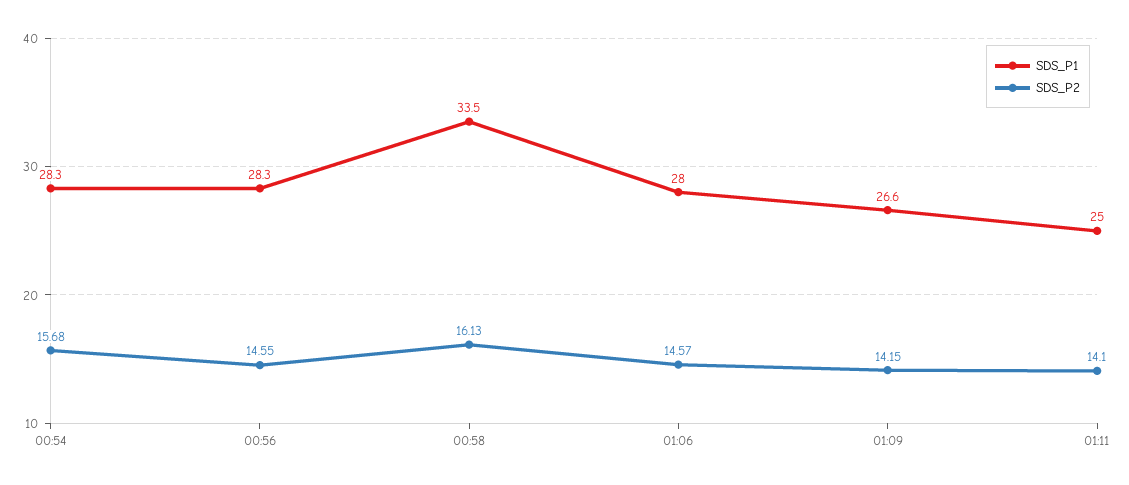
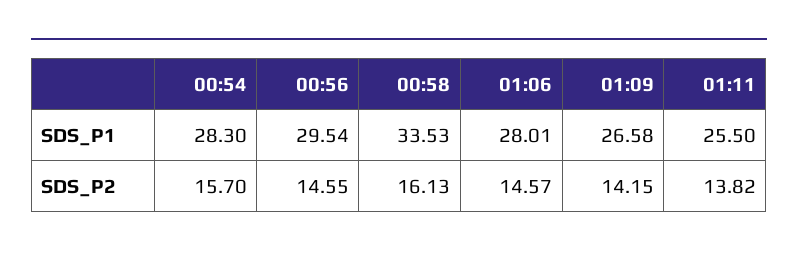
SDS_P2, 00:54: 15.68 -> 15.7
SDS_P1, 00:56: 28.3 -> 29.54
SDS_P1, 01:11: 25 -> 25.5
SDS_P2, 01:11: 14.1 -> 13.82

